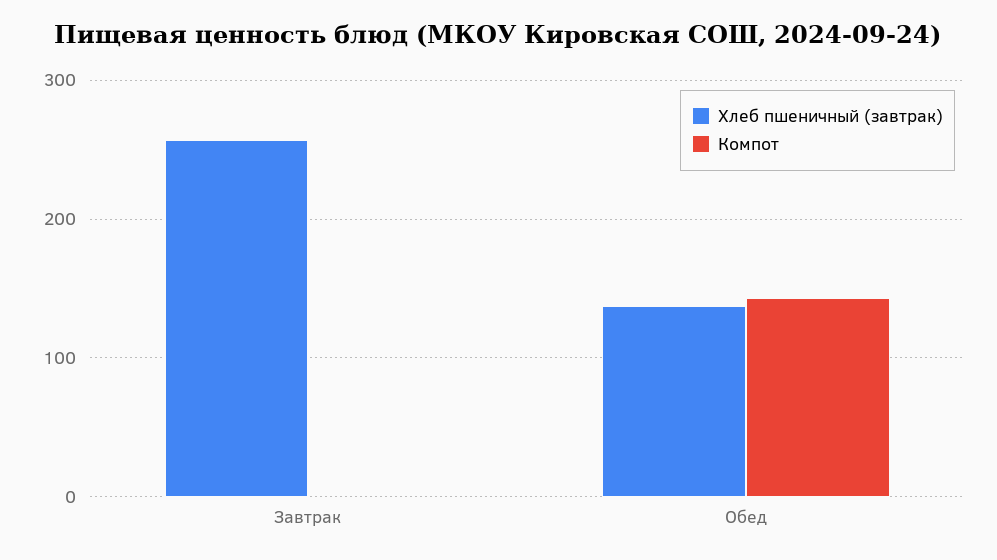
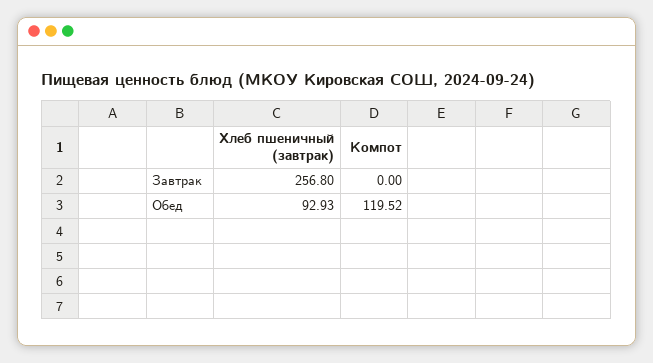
Хлеб пшеничный (завтрак), Обед: 140 -> 92.93
Компот, Обед: 140 -> 119.52

